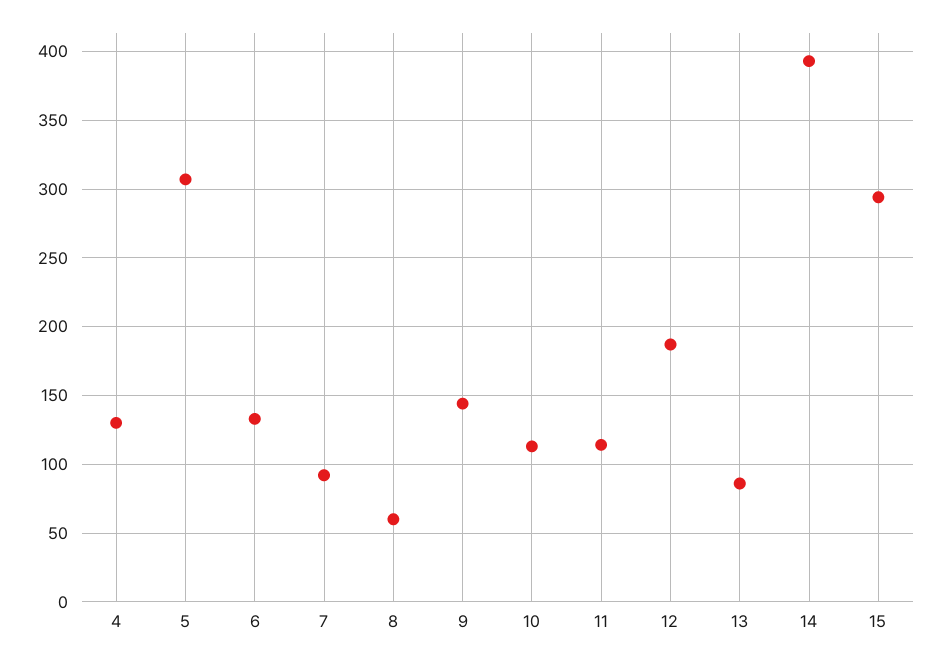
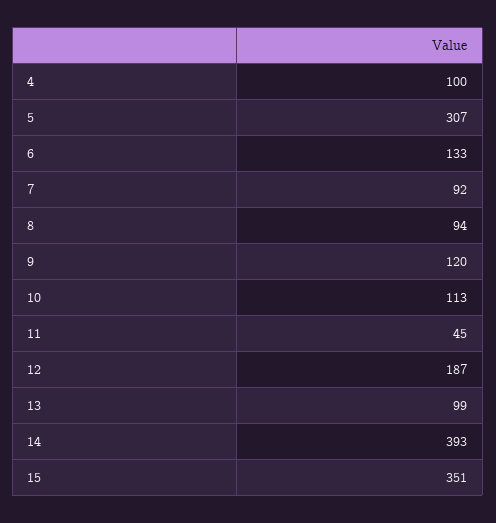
4: 130 -> 100
8: 60 -> 94
9: 145 -> 120
11: 115 -> 45
13: 85 -> 99
15: 295 -> 351

